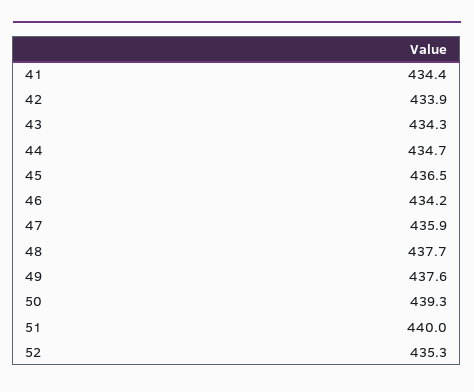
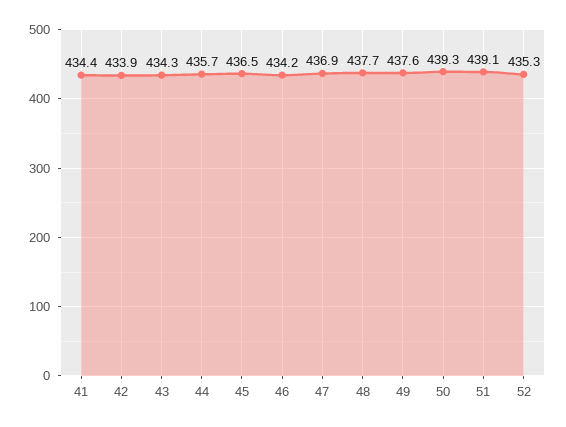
44: 434.7 -> 435.7
47: 435.9 -> 436.9
51: 440 -> 439.1

